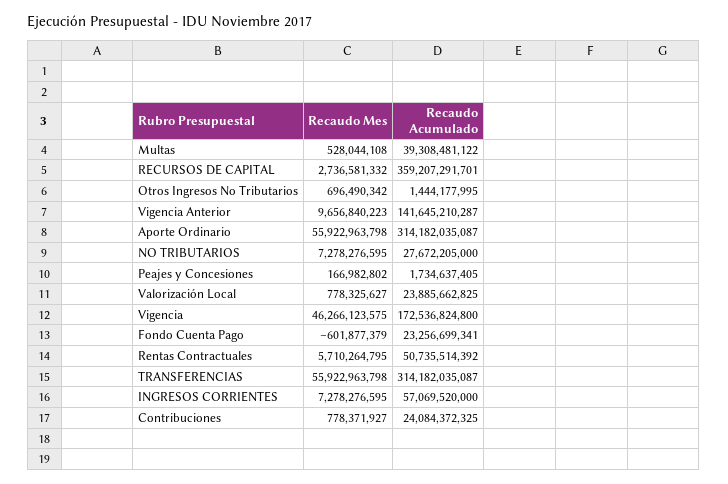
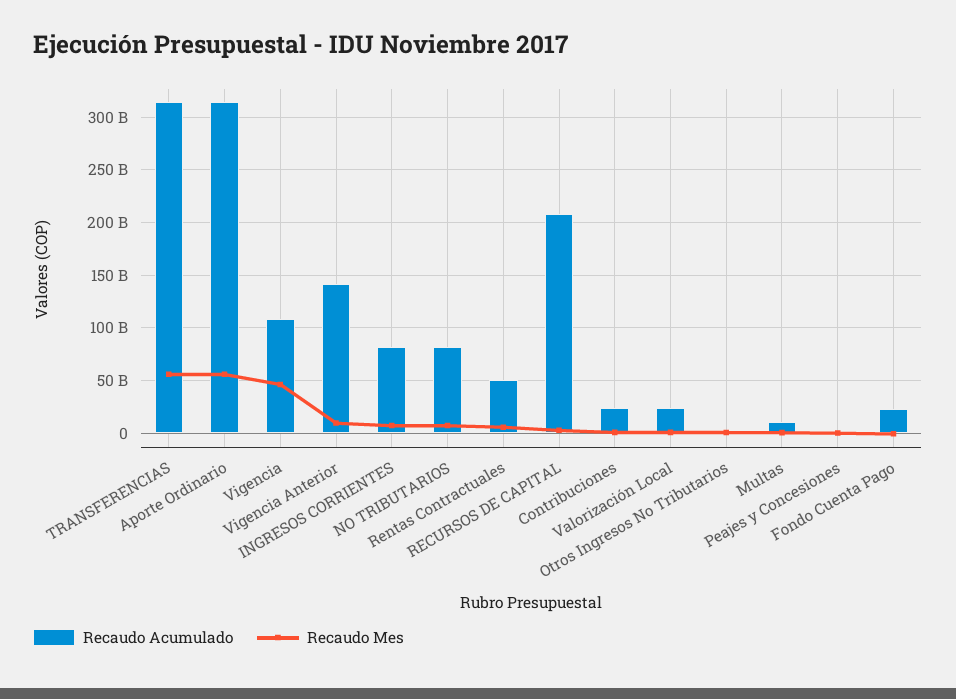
Recaudo Acumulado, Multas: 39308481122 -> 10000000000
Recaudo Acumulado, RECURSOS DE CAPITAL: 359207291701 -> 210000000000
Recaudo Acumulado, NO TRIBUTARIOS: 27672205000 -> 80000000000
Recaudo Acumulado, Vigencia: 172536824800 -> 110000000000
Recaudo Acumulado, INGRESOS CORRIENTES: 57069520000 -> 80000000000

